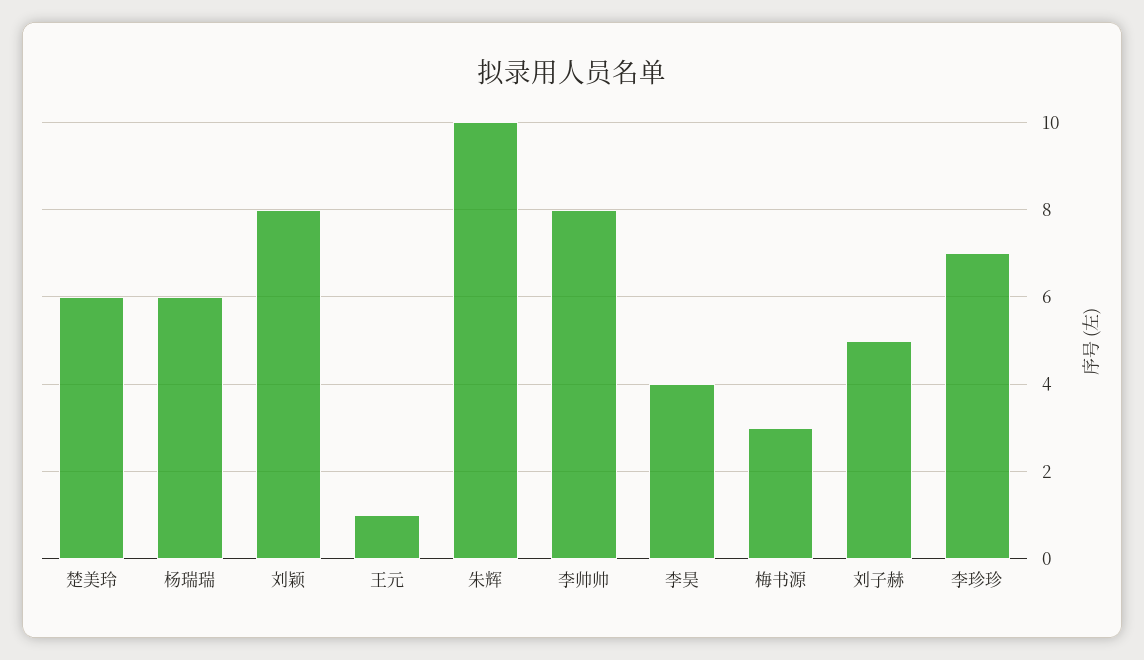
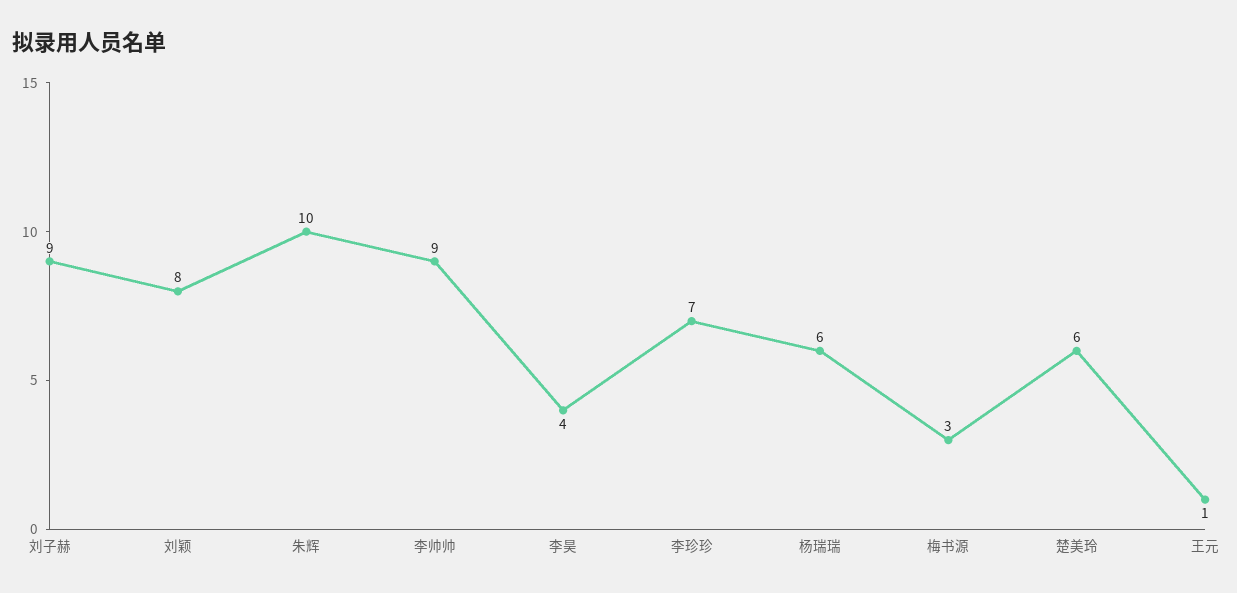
李帅帅: 8 -> 9
刘子赫: 5 -> 9

